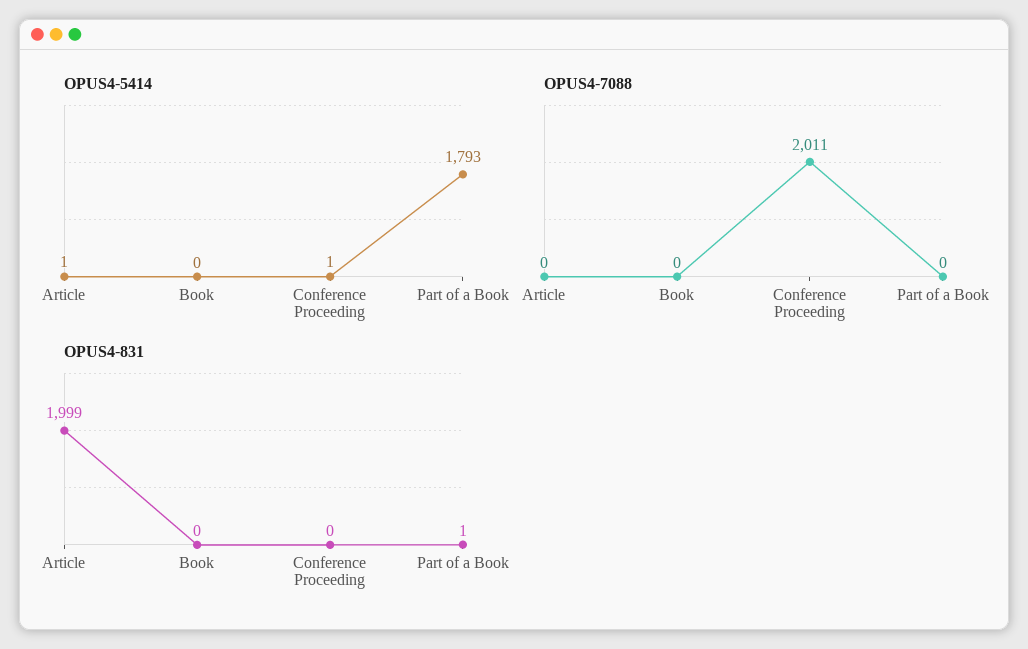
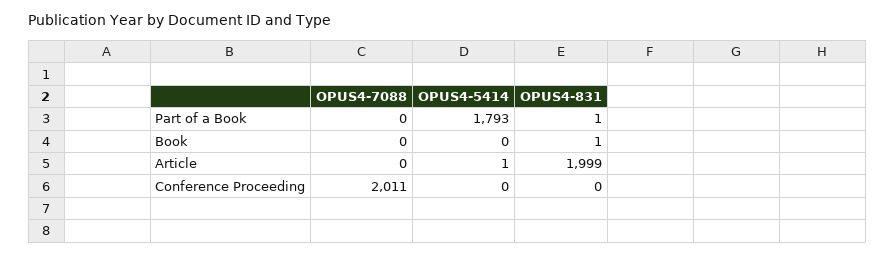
OPUS4-5414, Conference Proceeding: 1 -> 0
OPUS4-831, Book: 0 -> 1

